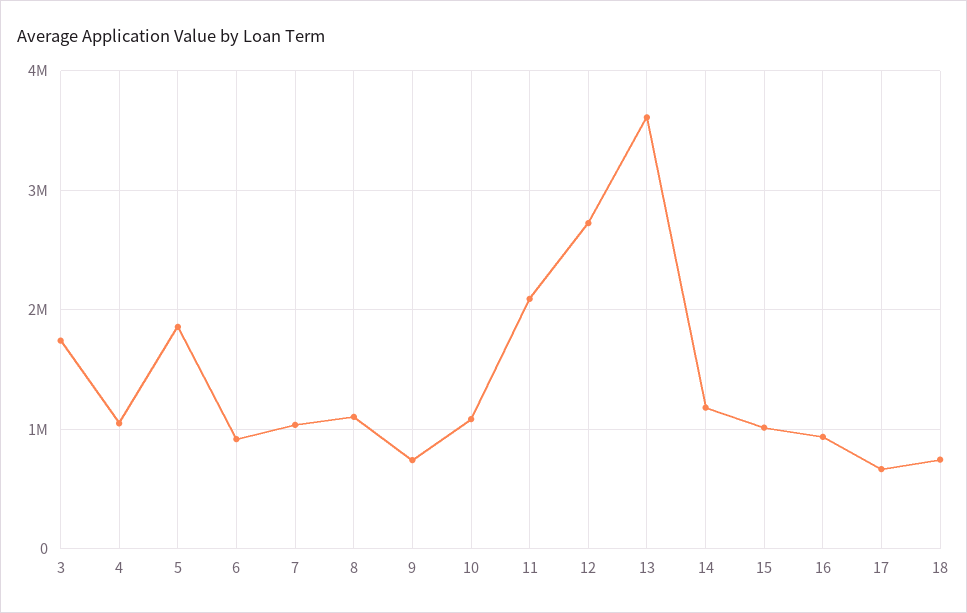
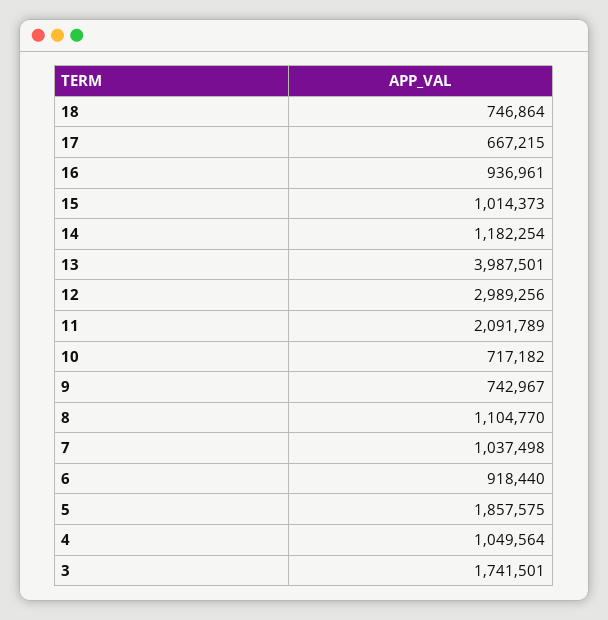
10: 1100000 -> 717182
12: 2700000 -> 2989256
13: 3600000 -> 3987501

